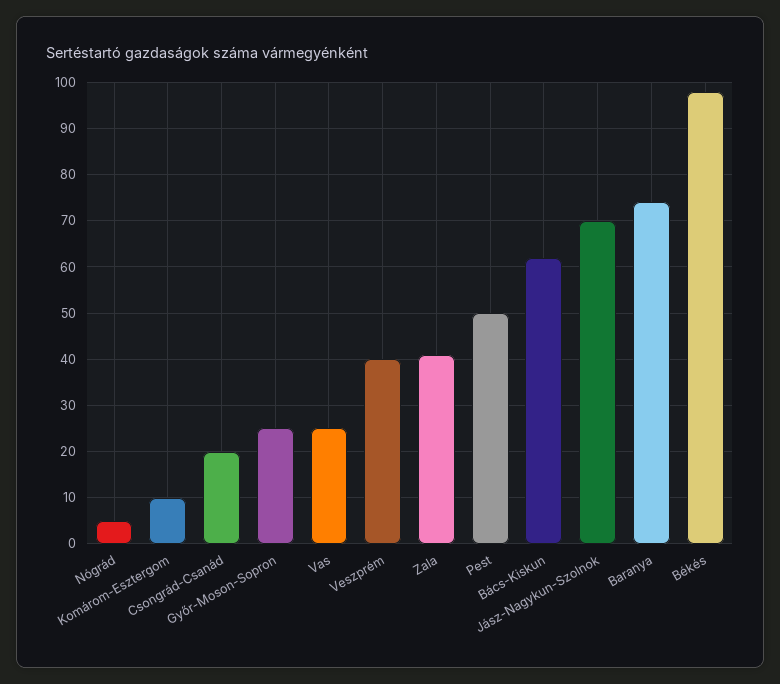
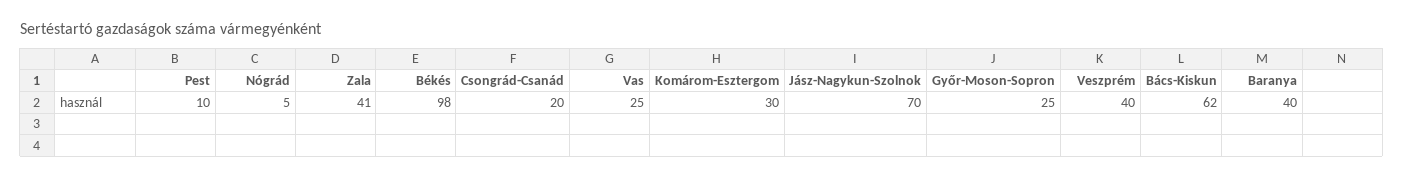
Komárom-Esztergom: 10 -> 30
Pest: 50 -> 10
Baranya: 75 -> 40

